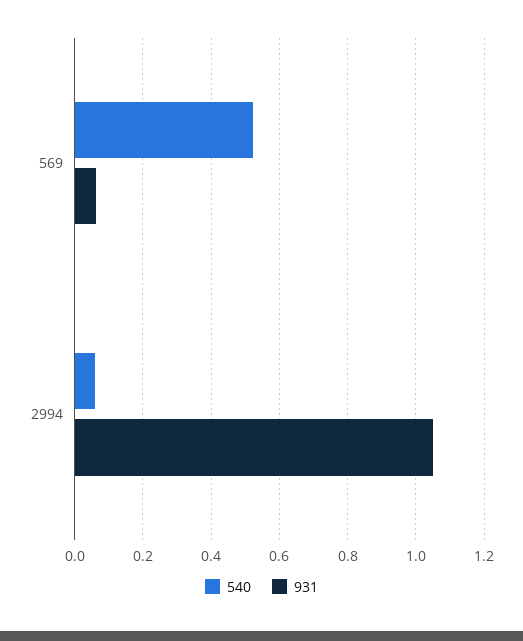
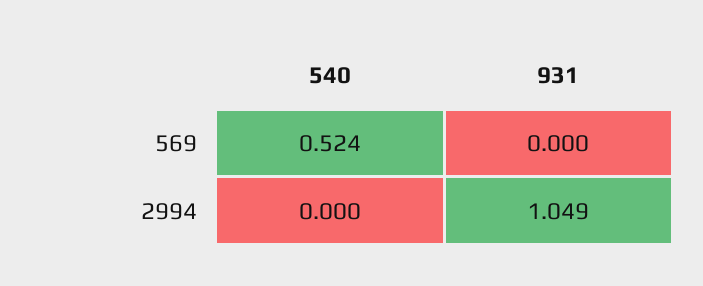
931, 569: 0.06 -> 0
540, 2994: 0.06 -> 0

